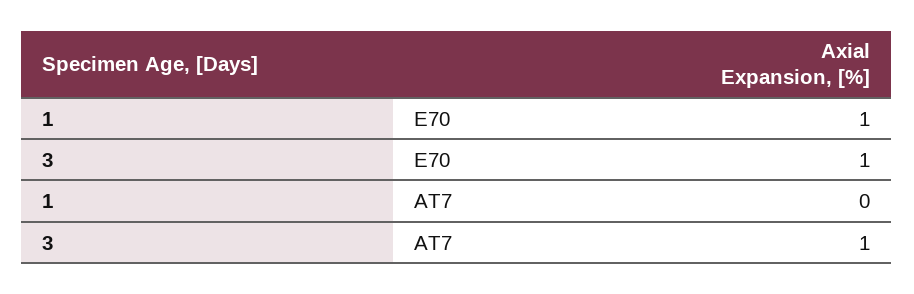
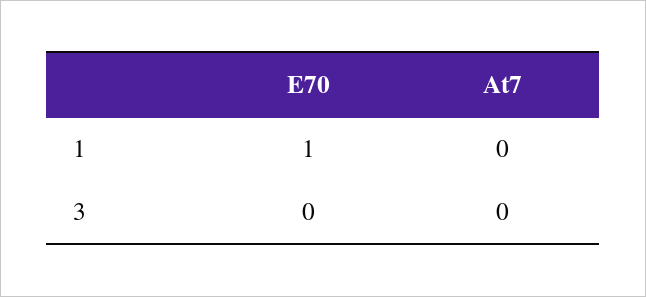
3, E70: 1 -> 0
3, AT7: 1 -> 0

